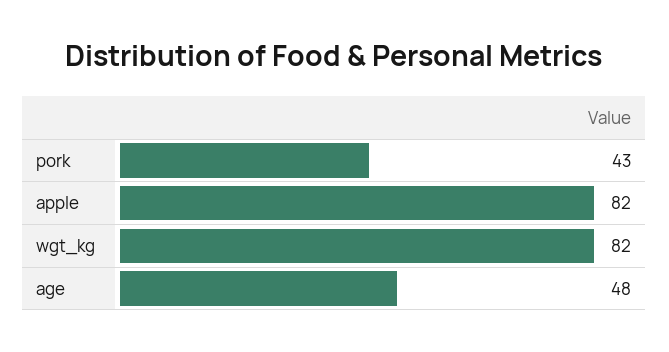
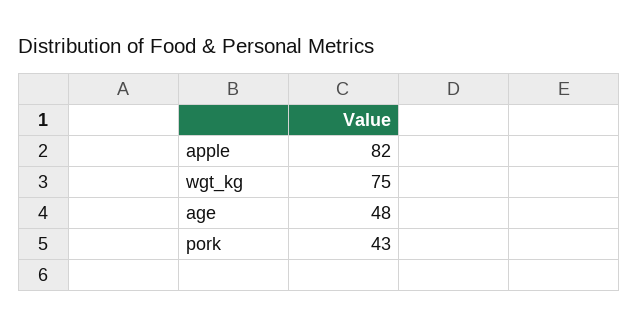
wgt_kg: 82 -> 75

